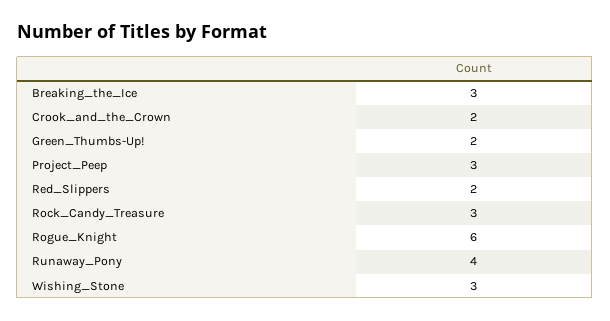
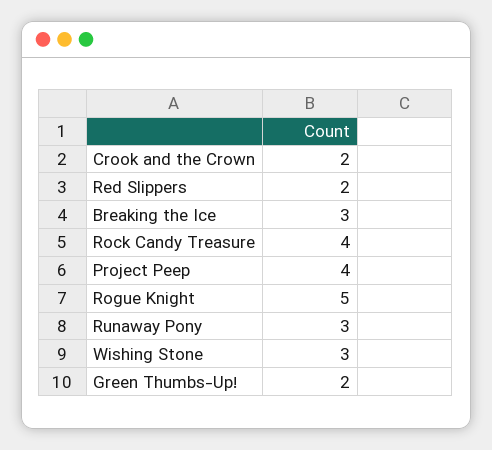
Project_Peep: 3 -> 4
Rock_Candy_Treasure: 3 -> 4
Rogue_Knight: 6 -> 5
Runaway_Pony: 4 -> 3

